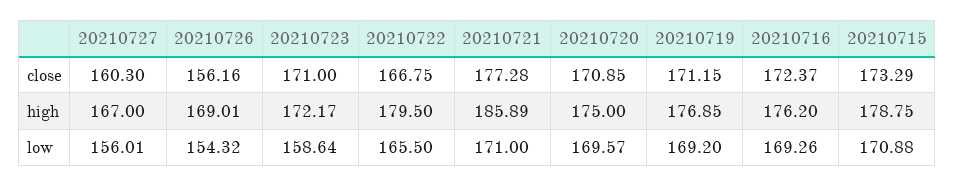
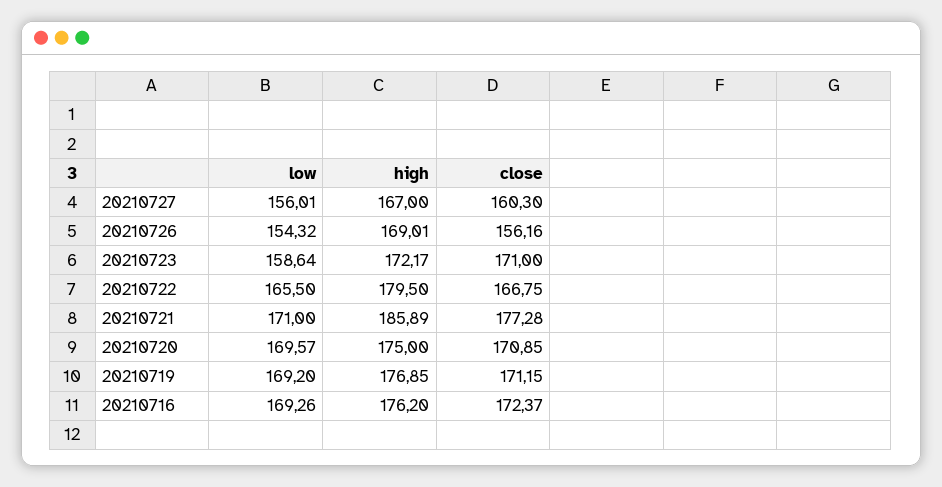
20210715, close: 173.29 -> none
20210715, high: 178.75 -> none
20210715, low: 170.88 -> none

